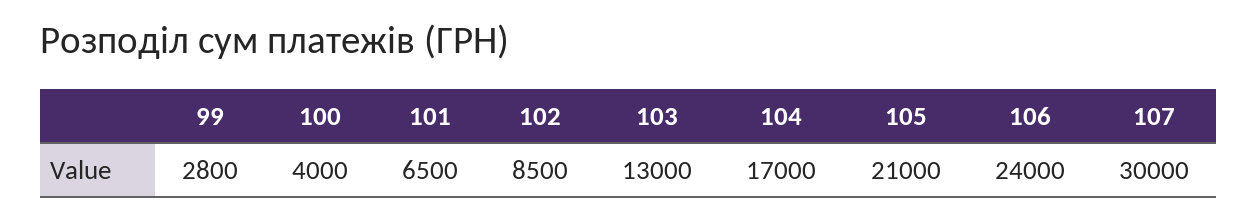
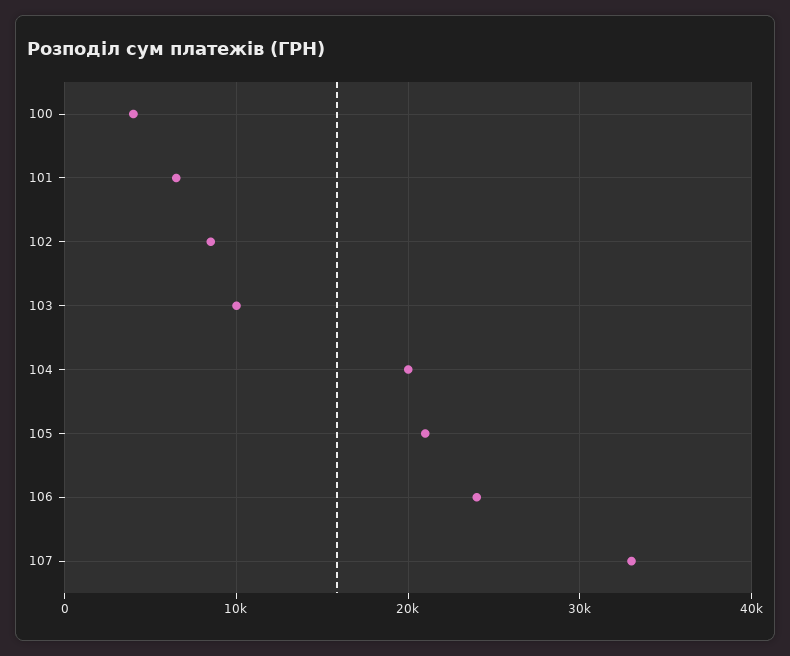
99: 2800 -> none
103: 13000 -> 10000
104: 17000 -> 20000
107: 30000 -> 33000

